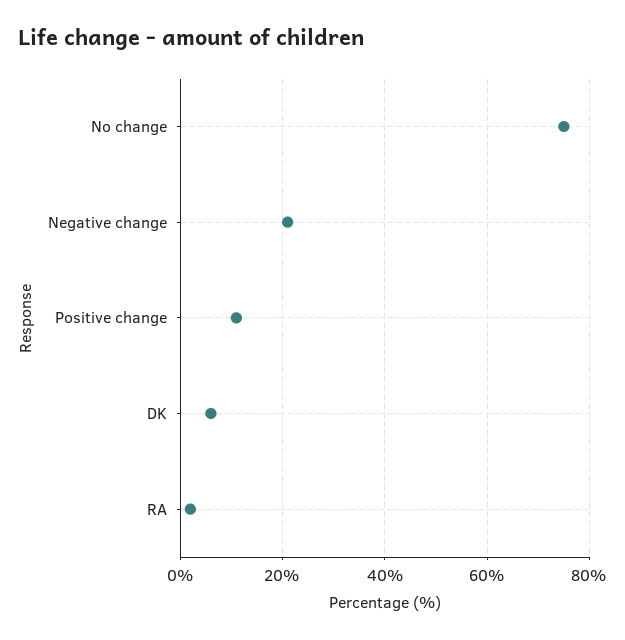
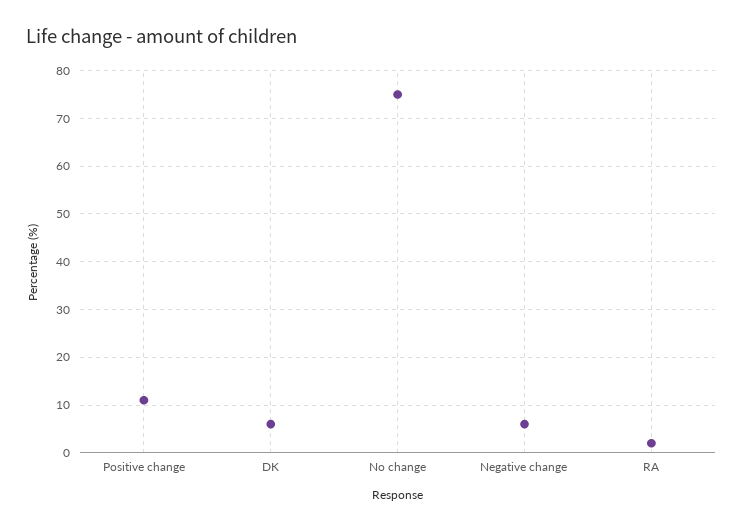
Negative change: 20 -> 5

